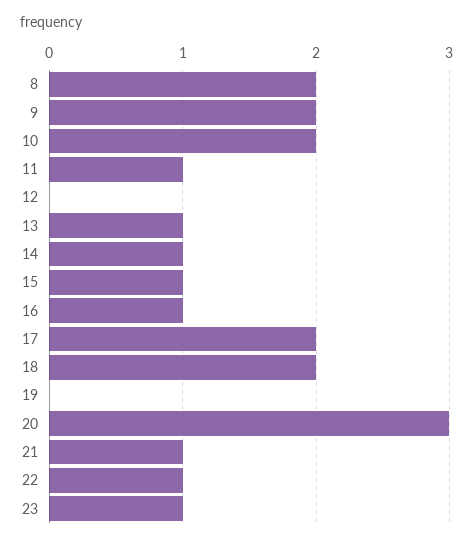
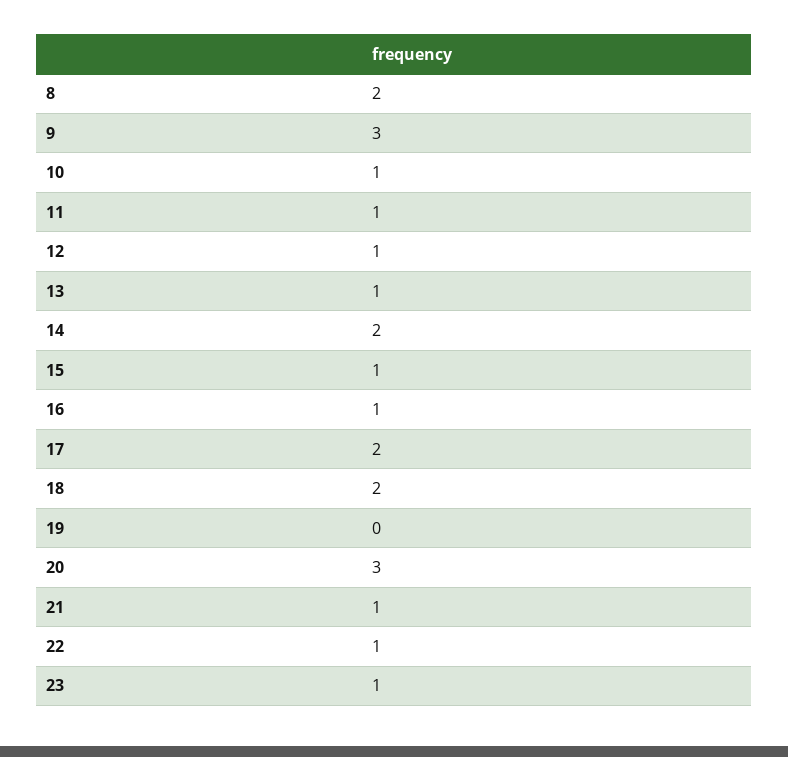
9: 2 -> 3
10: 2 -> 1
12: 0 -> 1
14: 1 -> 2

